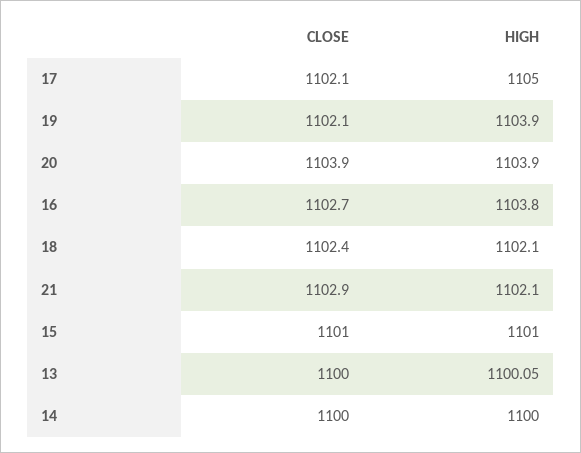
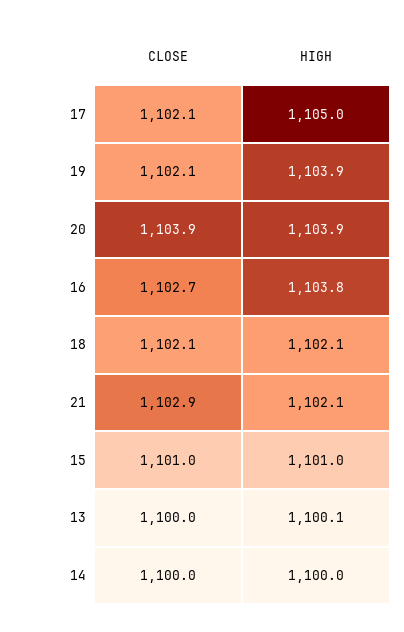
CLOSE, 18: 1102.4 -> 1102.1

